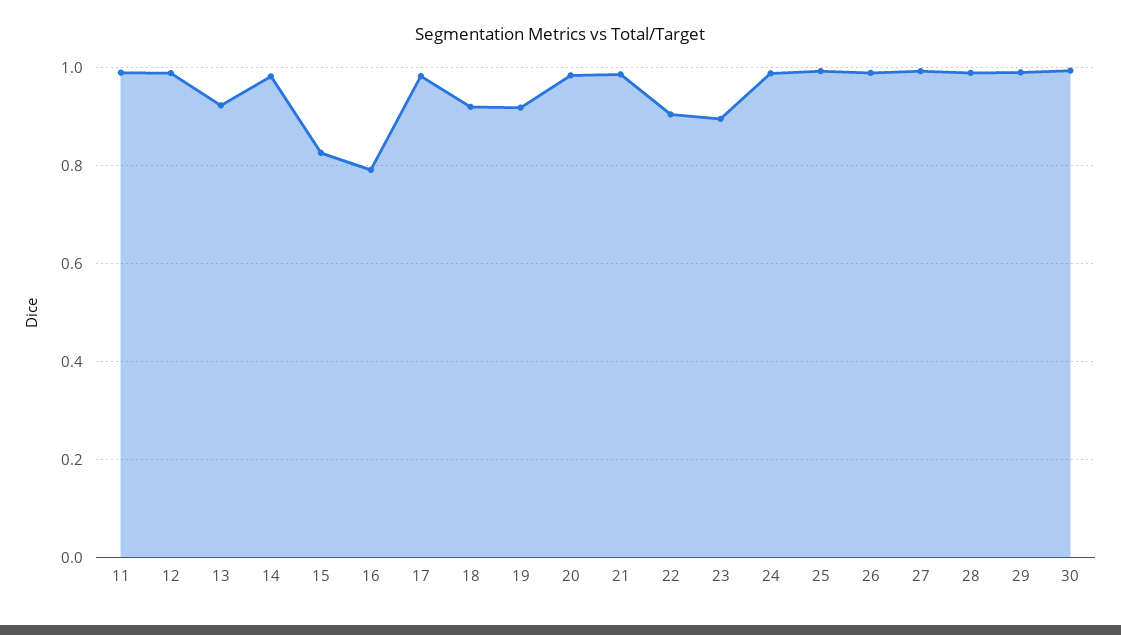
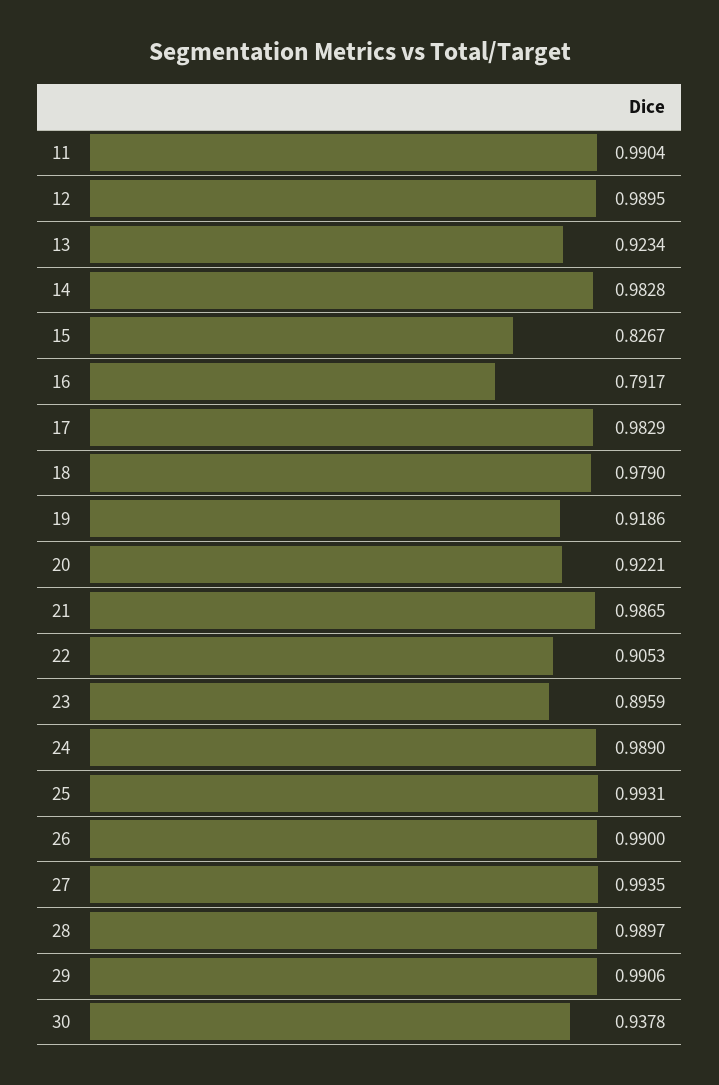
18: 0.92 -> 0.979
20: 0.98 -> 0.9221
30: 1 -> 0.9378

